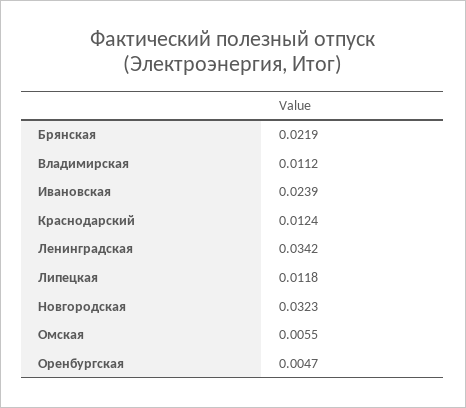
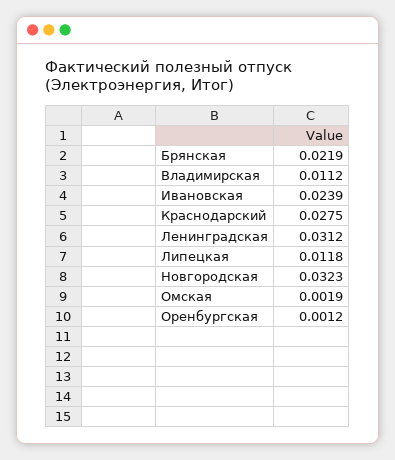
Краснодарский: 0.0124 -> 0.0275
Ленинградская: 0.0342 -> 0.0312
Омская: 0.0055 -> 0.0019
Оренбургская: 0.0047 -> 0.0012

